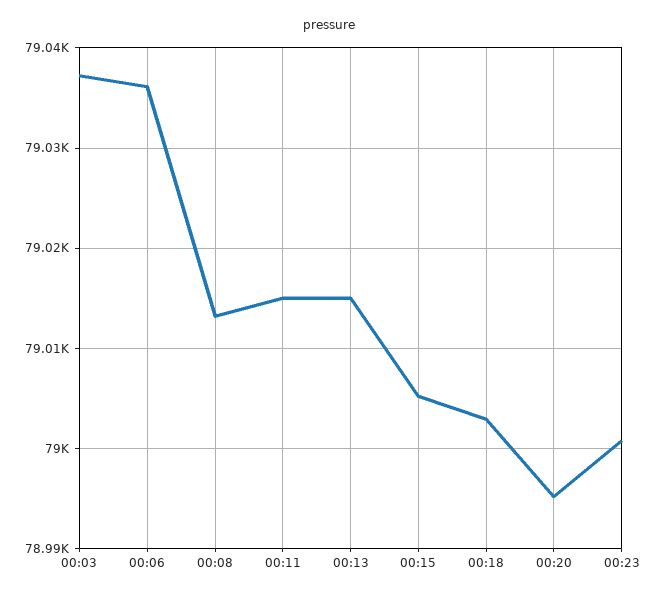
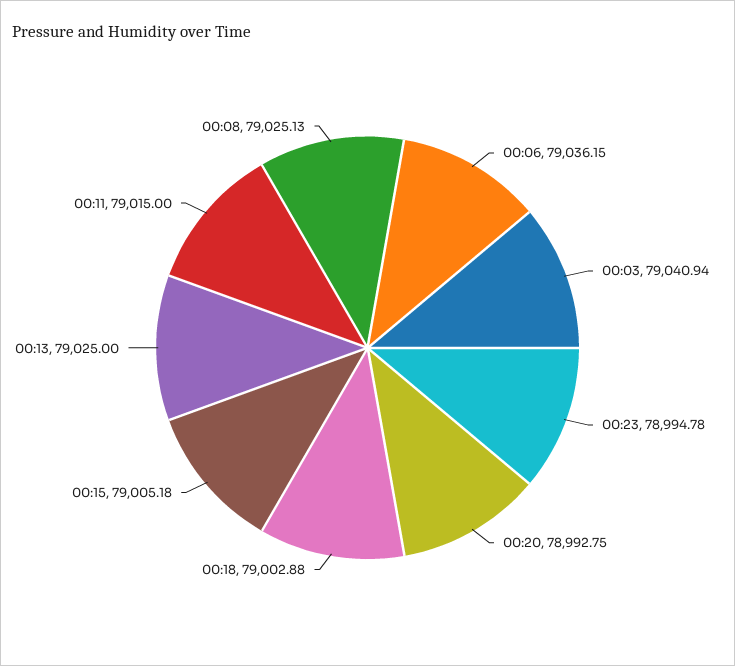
00:03: 79037 -> 79040.94
00:08: 79013 -> 79025.13
00:13: 79015 -> 79025
00:20: 78995 -> 78992.75
00:23: 79001 -> 78994.78

